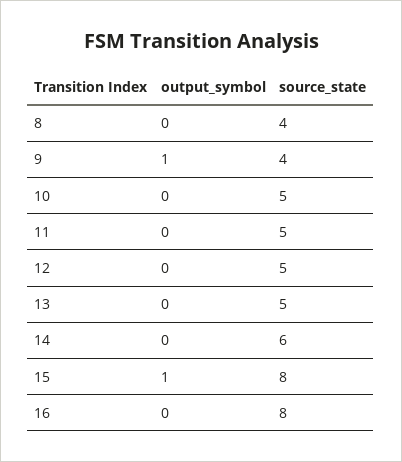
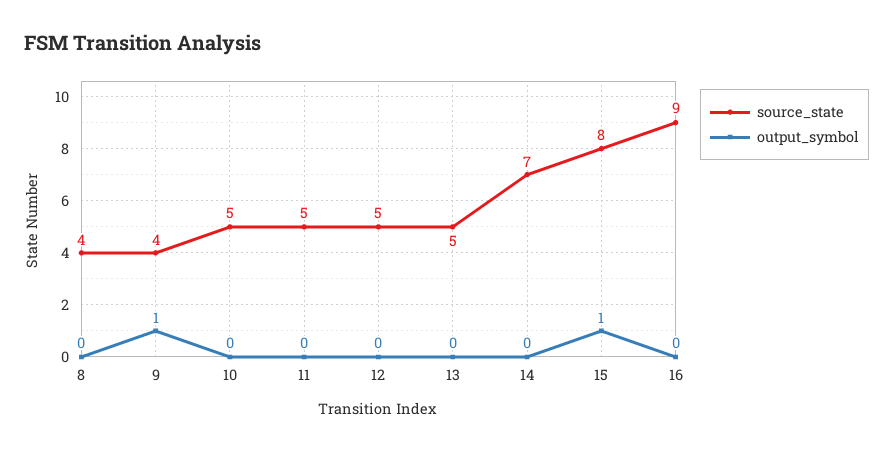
source_state, 14: 6 -> 7
source_state, 16: 8 -> 9

